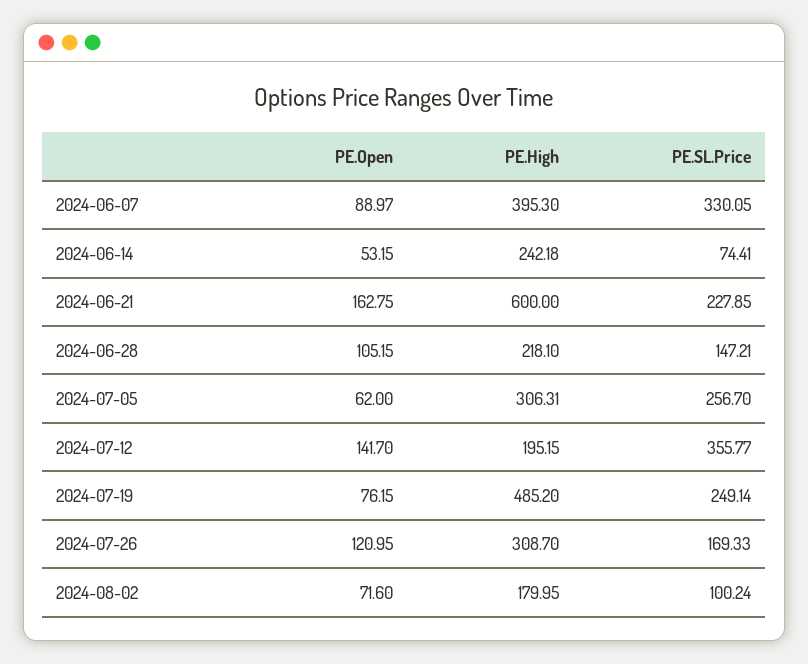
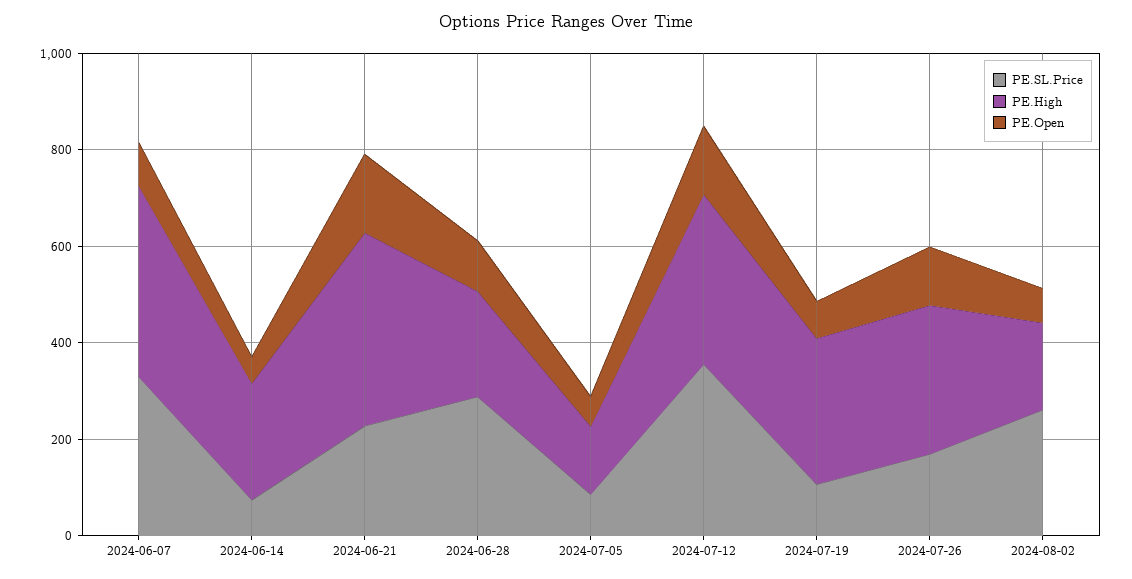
PE.High, 2024-06-21: 600 -> 400
PE.SL.Price, 2024-06-28: 147.21 -> 300
PE.High, 2024-07-05: 306.31 -> 150
PE.SL.Price, 2024-07-05: 256.7 -> 100
PE.High, 2024-07-12: 195.15 -> 350
PE.High, 2024-07-19: 485.2 -> 300
PE.SL.Price, 2024-07-19: 249.14 -> 100
PE.SL.Price, 2024-08-02: 100.24 -> 250

